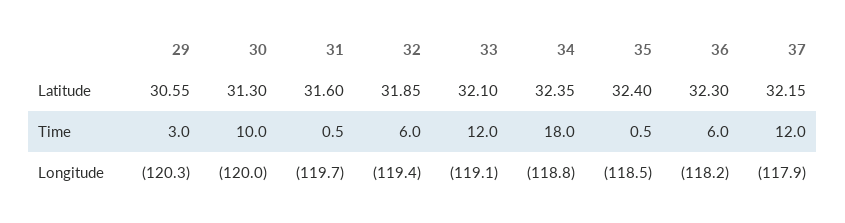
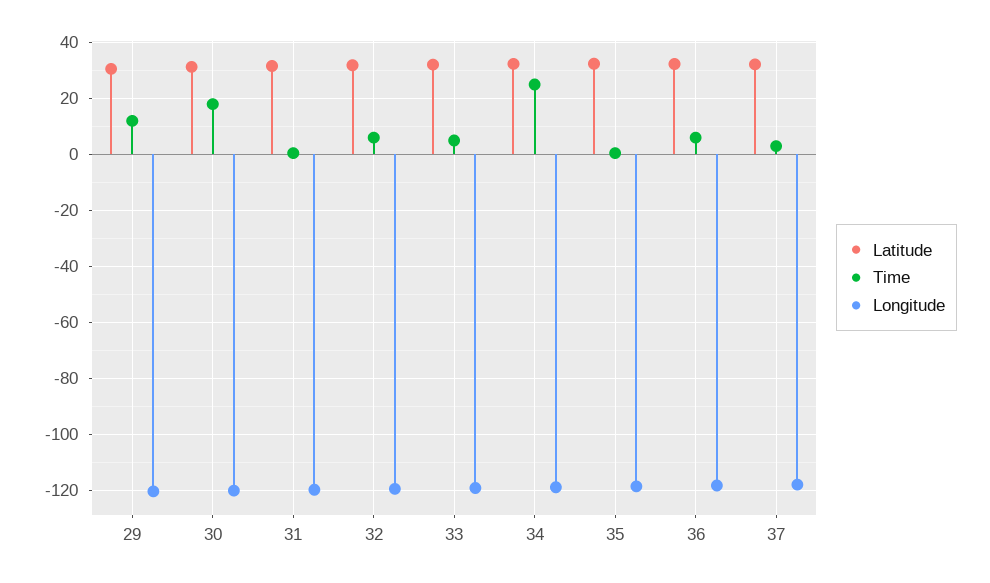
Time, 29: 3 -> 12.5
Time, 30: 10 -> 17.5
Time, 33: 12 -> 5
Time, 34: 18 -> 25
Time, 37: 12 -> 2.5

